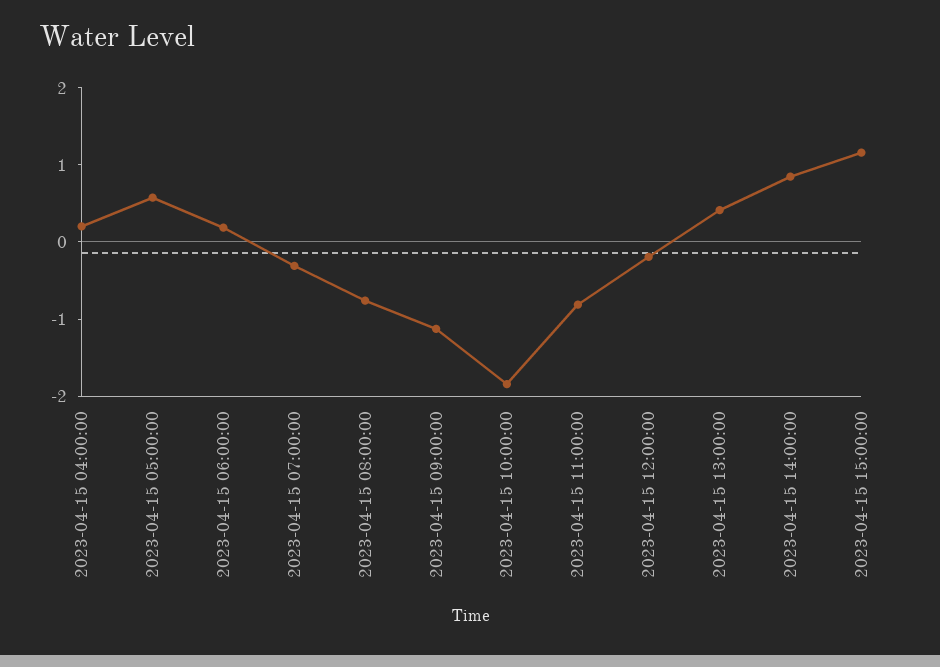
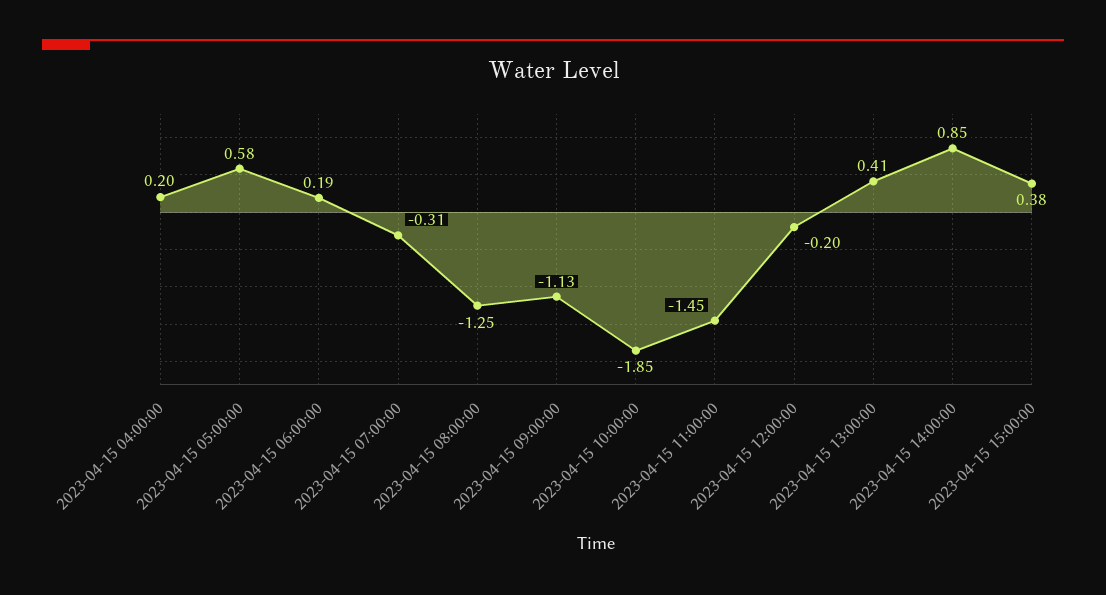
2023-04-15 08:00:00: -0.8 -> -1.25
2023-04-15 11:00:00: -0.8 -> -1.45
2023-04-15 15:00:00: 1.2 -> 0.38

